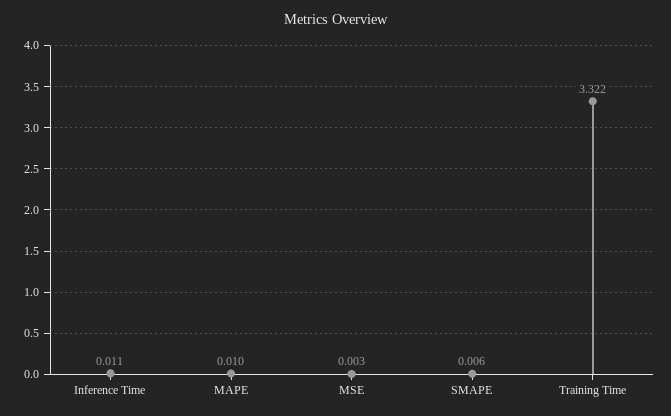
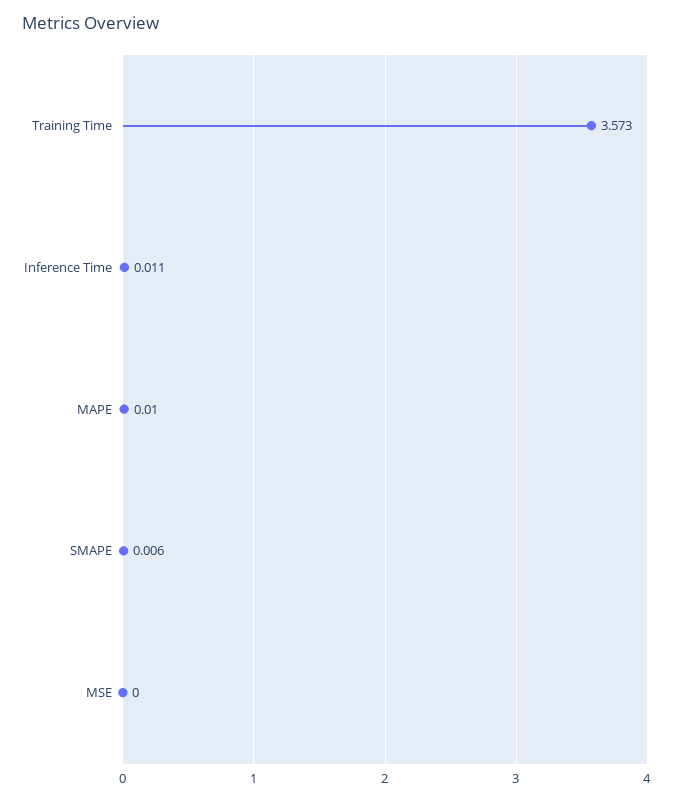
MSE: 0.003 -> 0
Training Time: 3.322 -> 3.573

